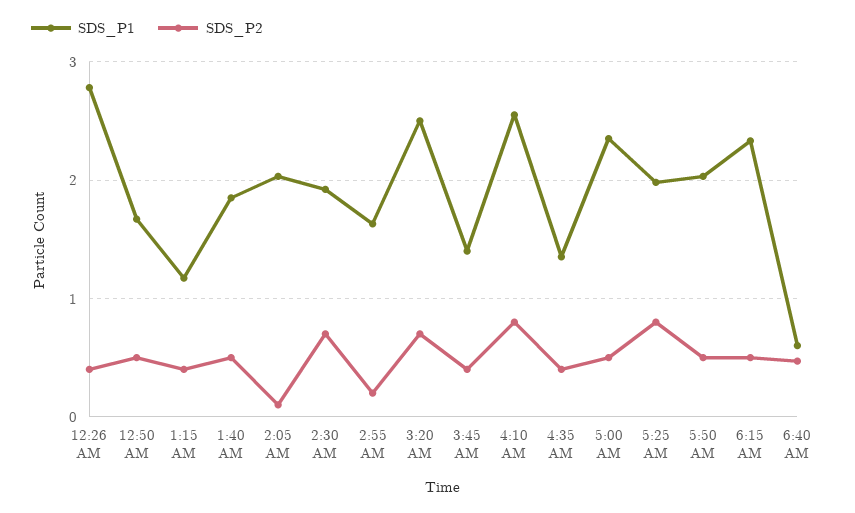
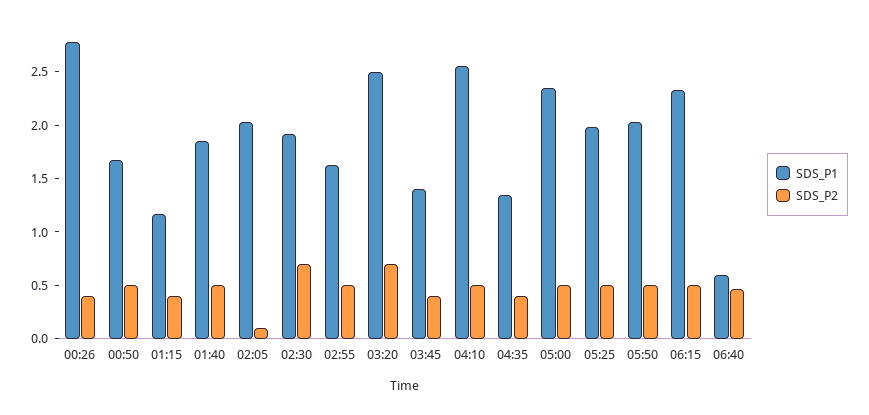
SDS_P2, 2:55 AM: 0.2 -> 0.5
SDS_P2, 4:10 AM: 0.8 -> 0.5
SDS_P2, 5:25 AM: 0.8 -> 0.5

